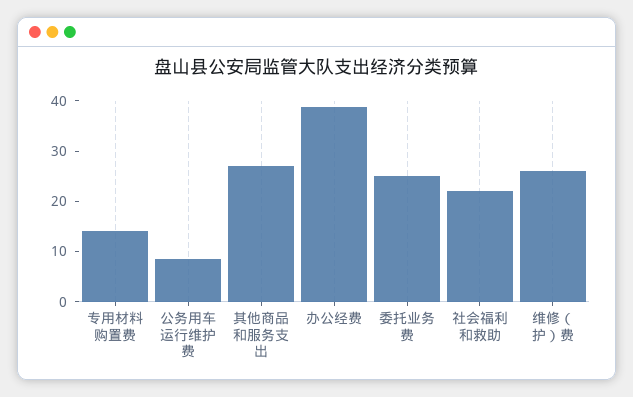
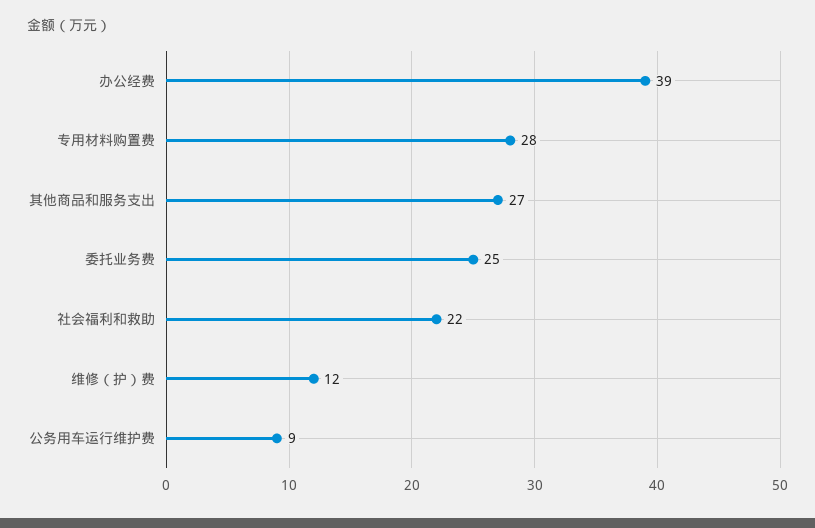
专用材料购置费: 14 -> 28
维修（护）费: 26 -> 12

